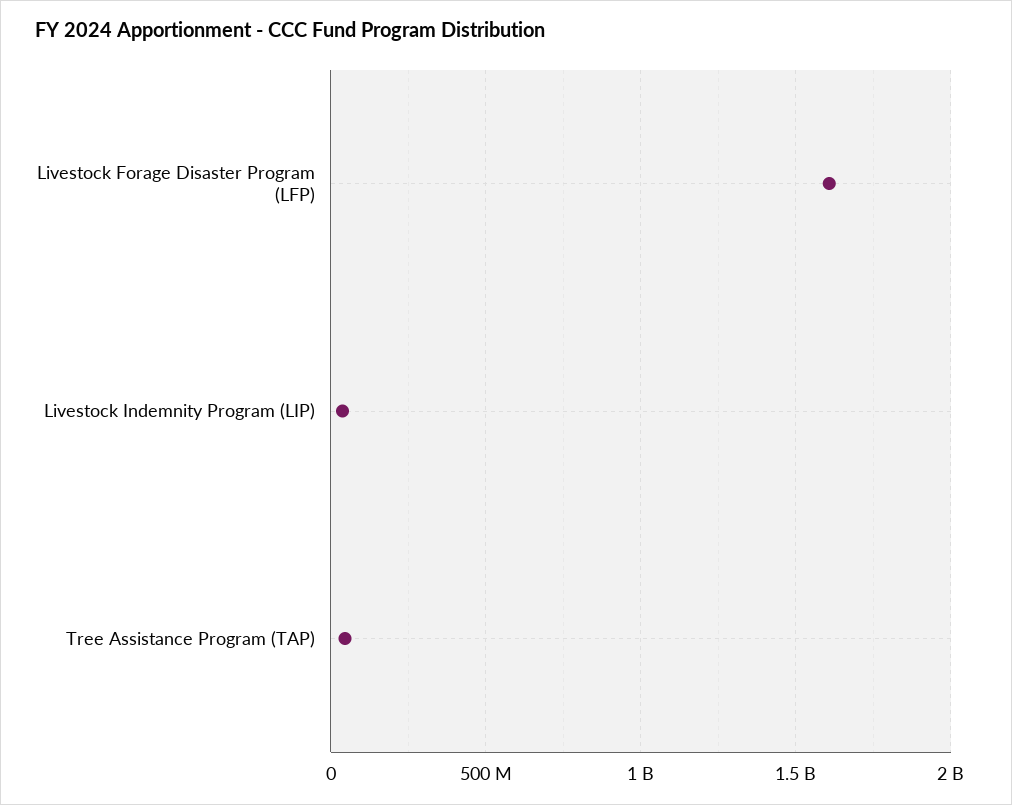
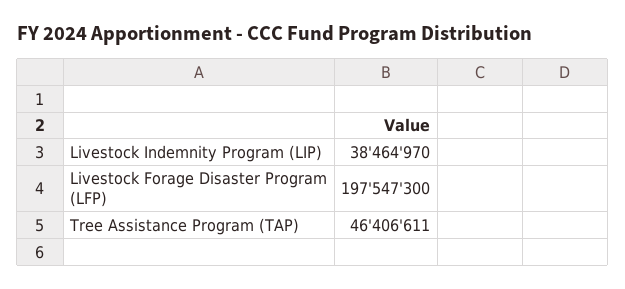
Livestock Forage Disaster Program (LFP): 1600000000 -> 197547300

